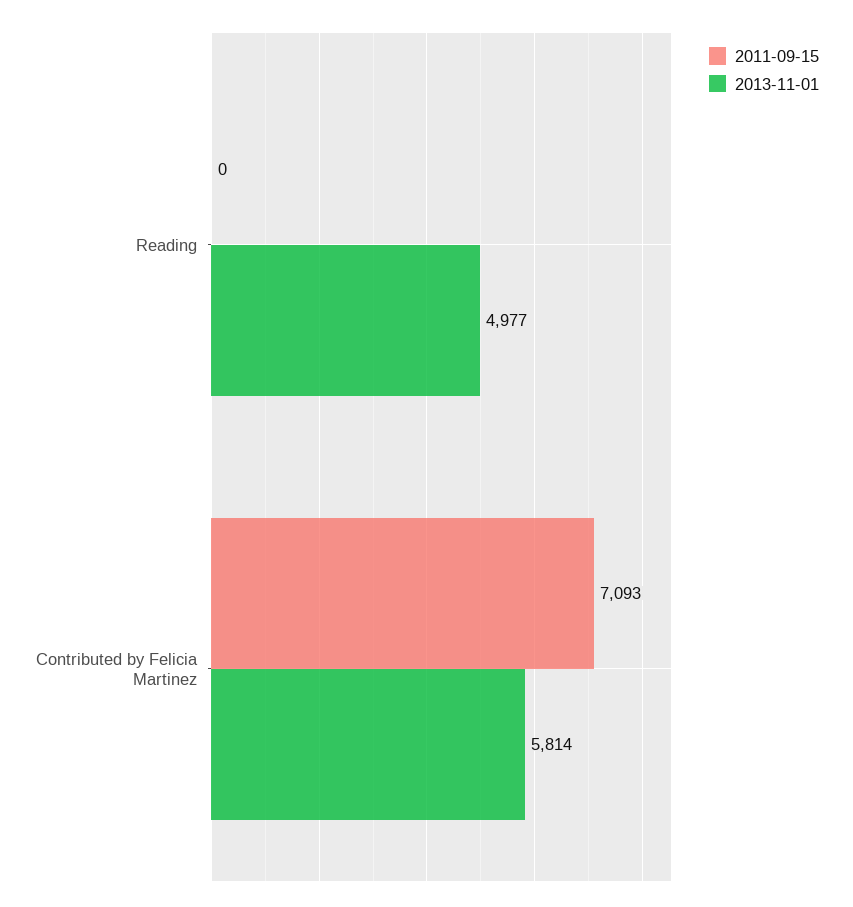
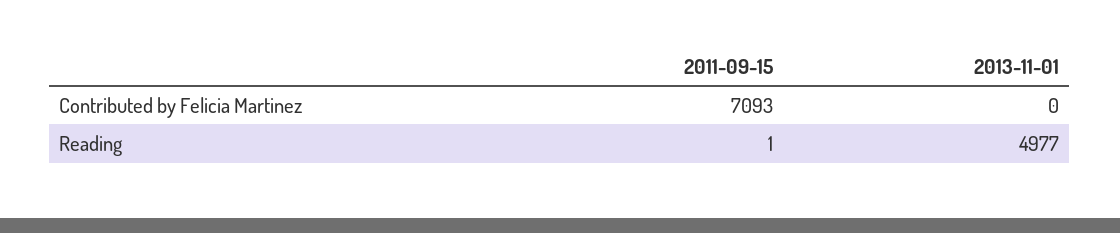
2011-09-15, Reading: 0 -> 1
2013-11-01, Contributed by Felicia Martinez: 5814 -> 0

